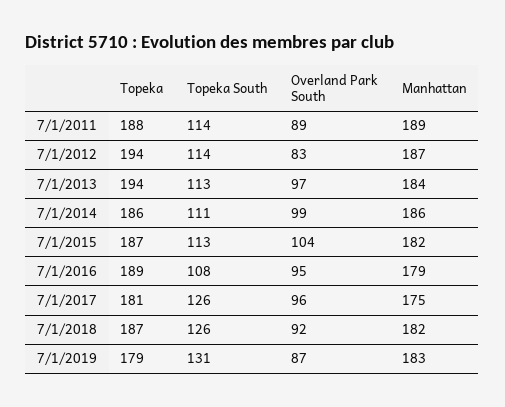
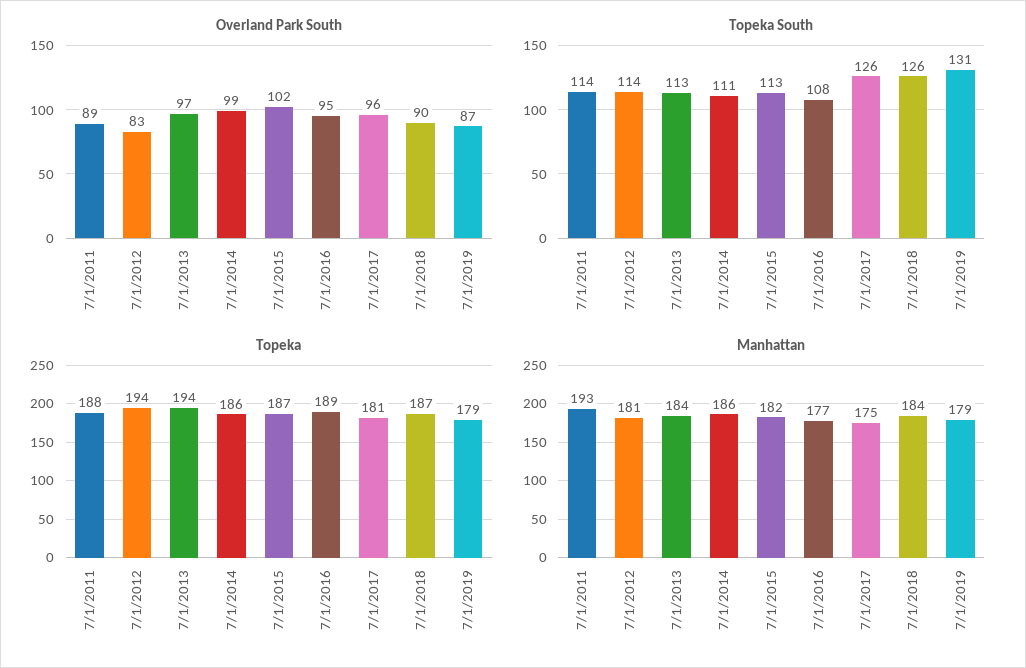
Manhattan, 7/1/2011: 189 -> 193
Manhattan, 7/1/2012: 187 -> 181
Overland Park South, 7/1/2015: 104 -> 102
Manhattan, 7/1/2016: 179 -> 177
Overland Park South, 7/1/2018: 92 -> 90
Manhattan, 7/1/2018: 182 -> 184
Manhattan, 7/1/2019: 183 -> 179

